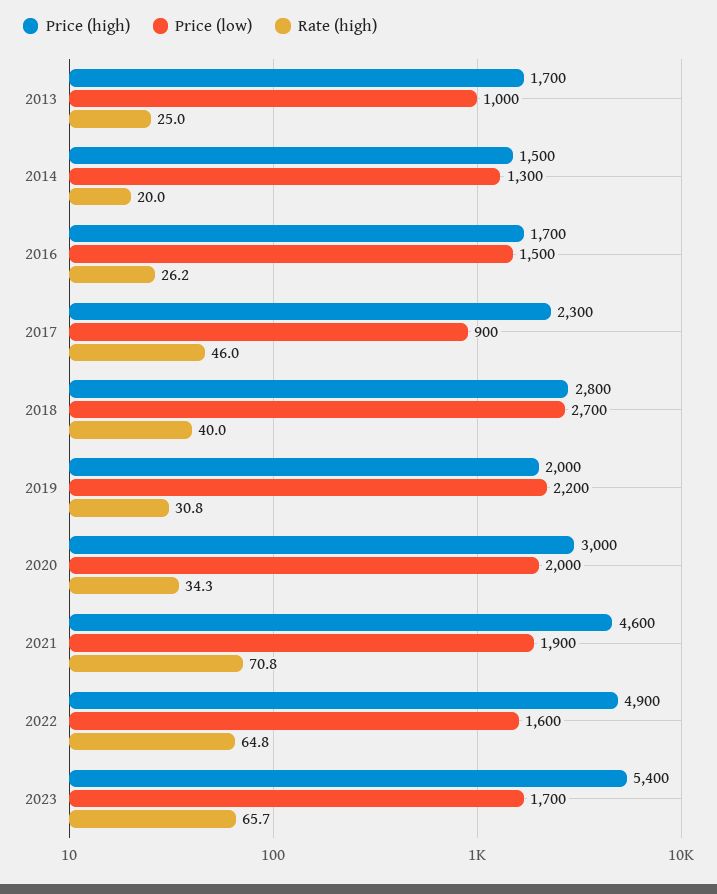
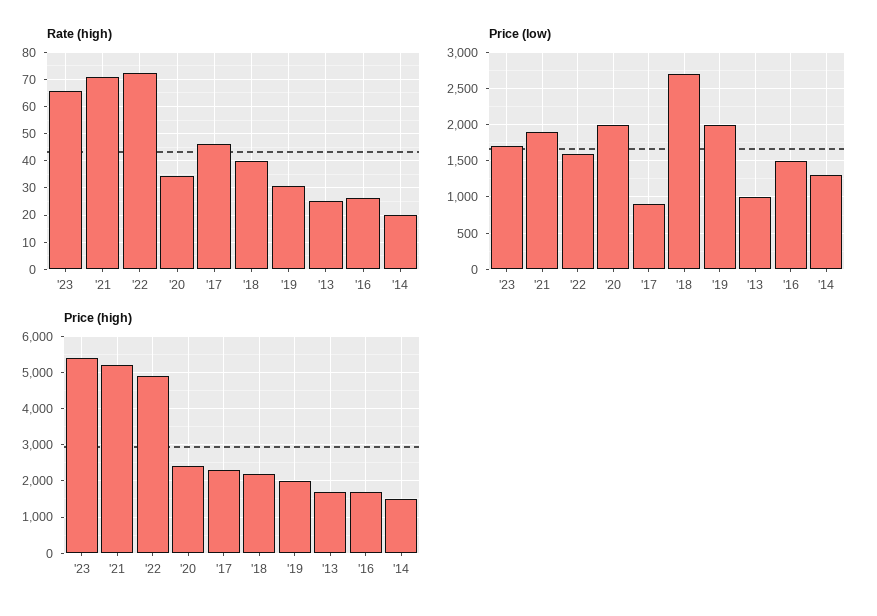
Price (high), 2018: 2800 -> 2200
Price (low), 2019: 2200 -> 2000
Price (high), 2020: 3000 -> 2400
Price (high), 2021: 4600 -> 5200
Rate (high), 2022: 64.8 -> 72.5

